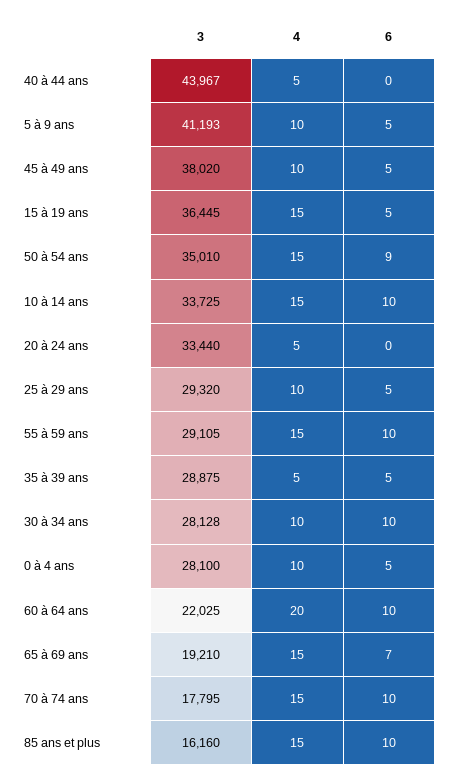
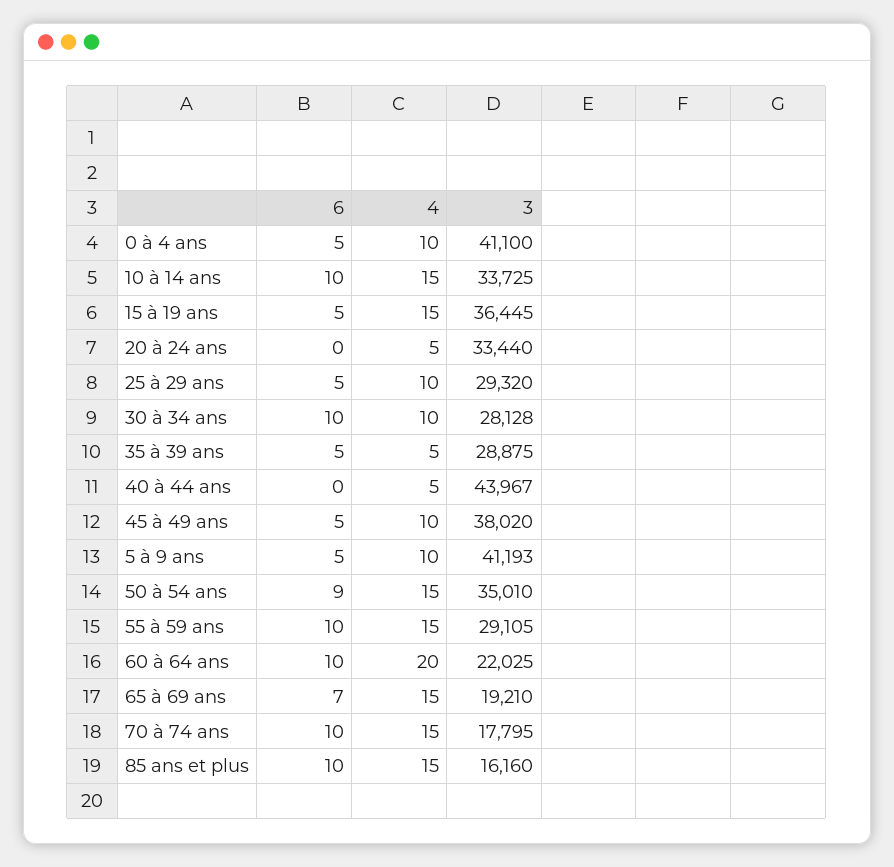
3, 0 à 4 ans: 28100 -> 41100

